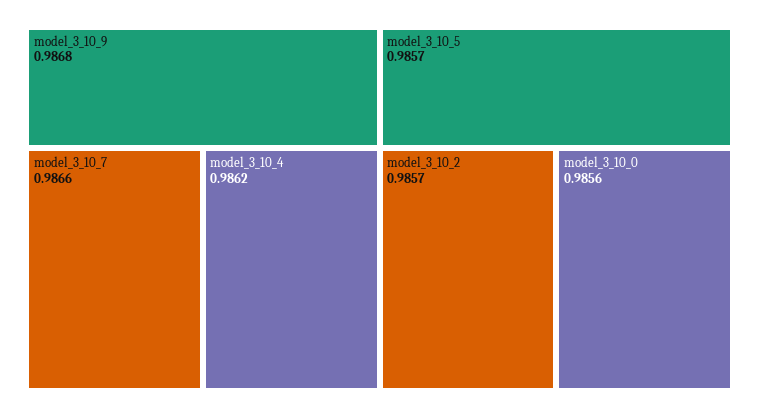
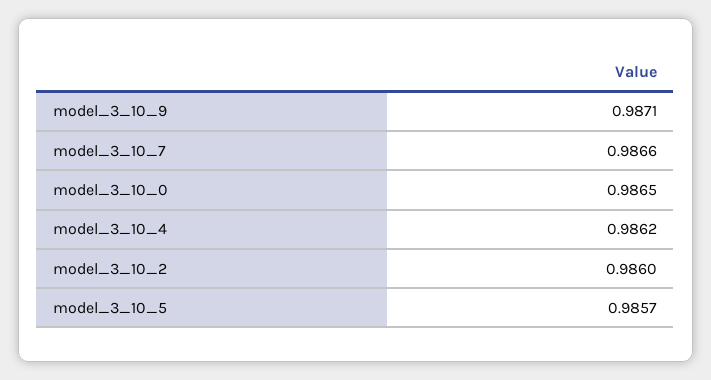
model_3_10_9: 0.9868 -> 0.9871
model_3_10_2: 0.9857 -> 0.986
model_3_10_0: 0.9856 -> 0.9865

